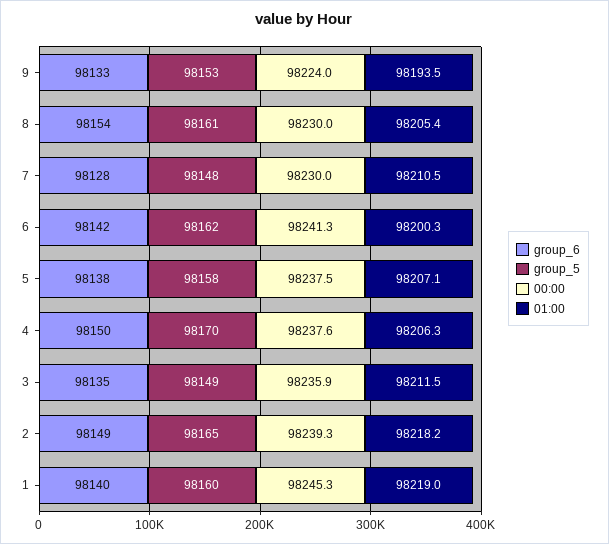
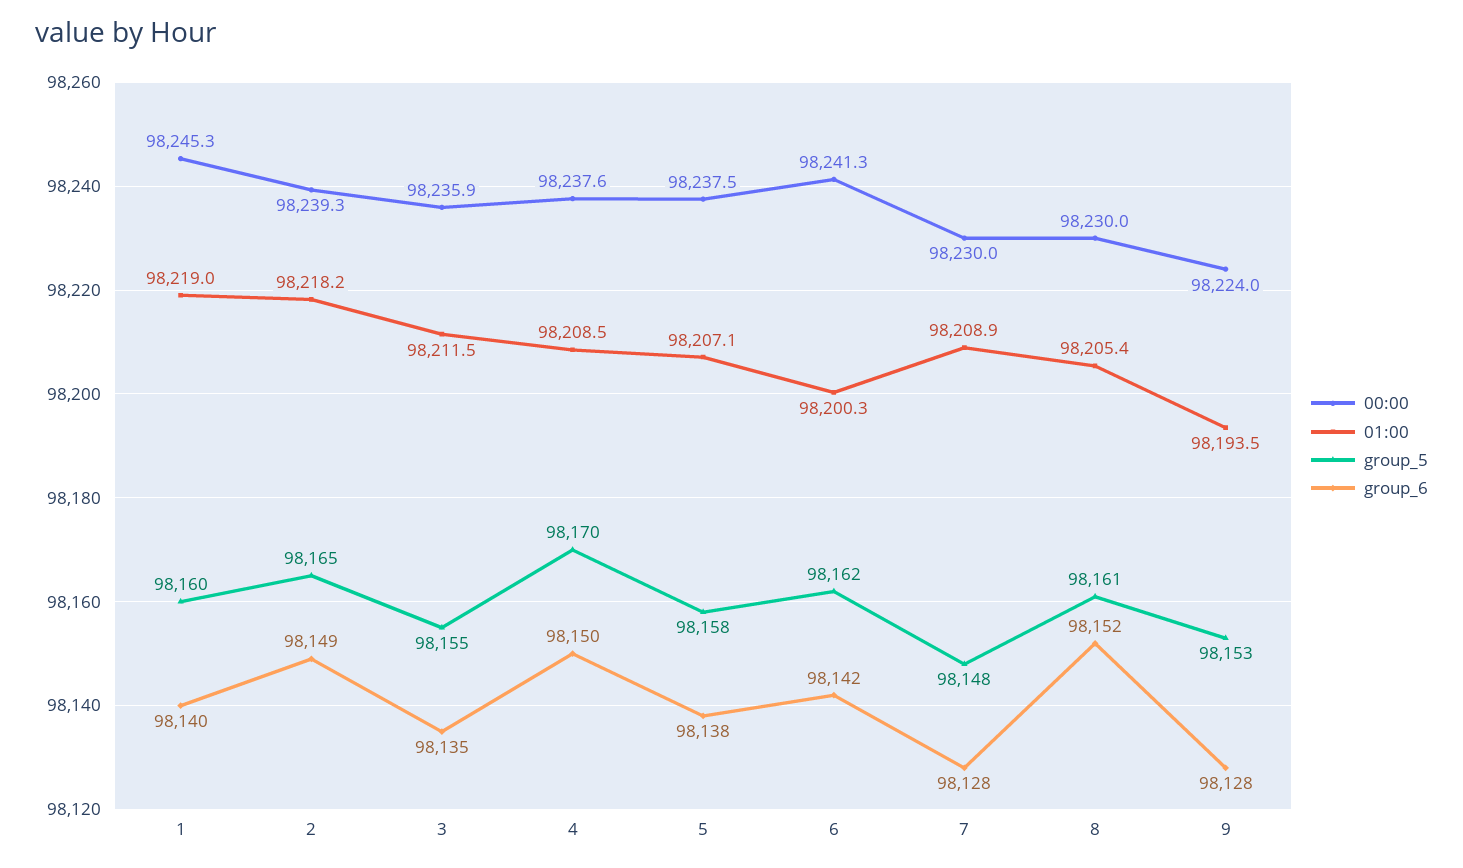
group_6, 9: 98133 -> 98128
group_6, 8: 98154 -> 98152
01:00, 7: 98210.5 -> 98208.9
01:00, 4: 98206.3 -> 98208.5
group_5, 3: 98149 -> 98155

